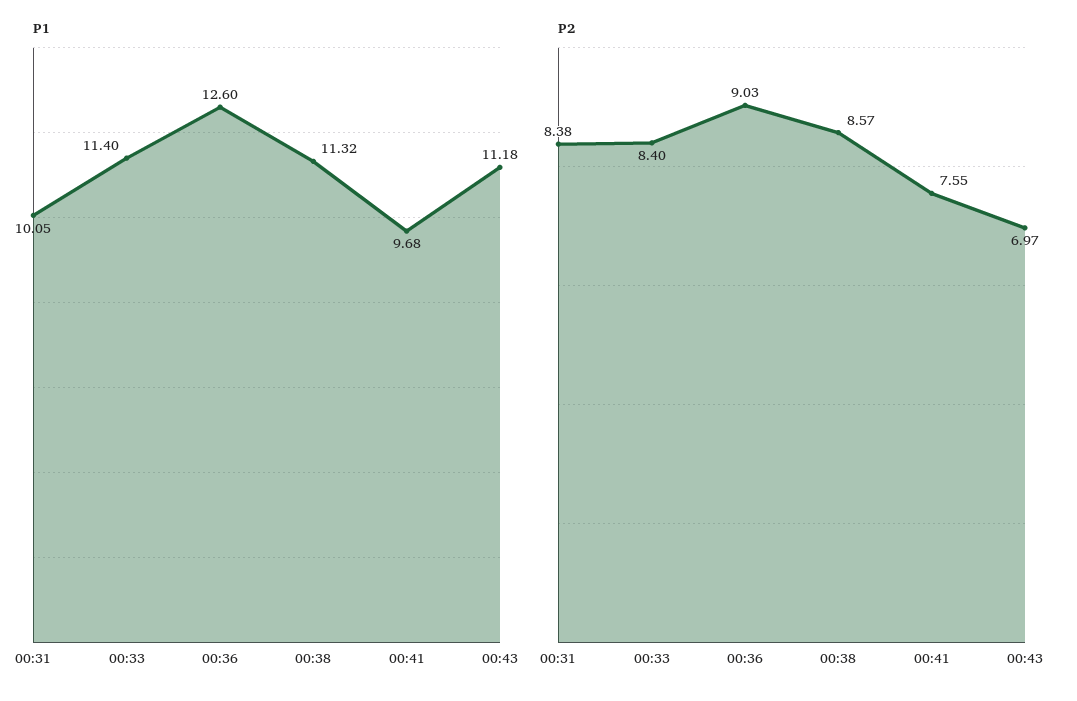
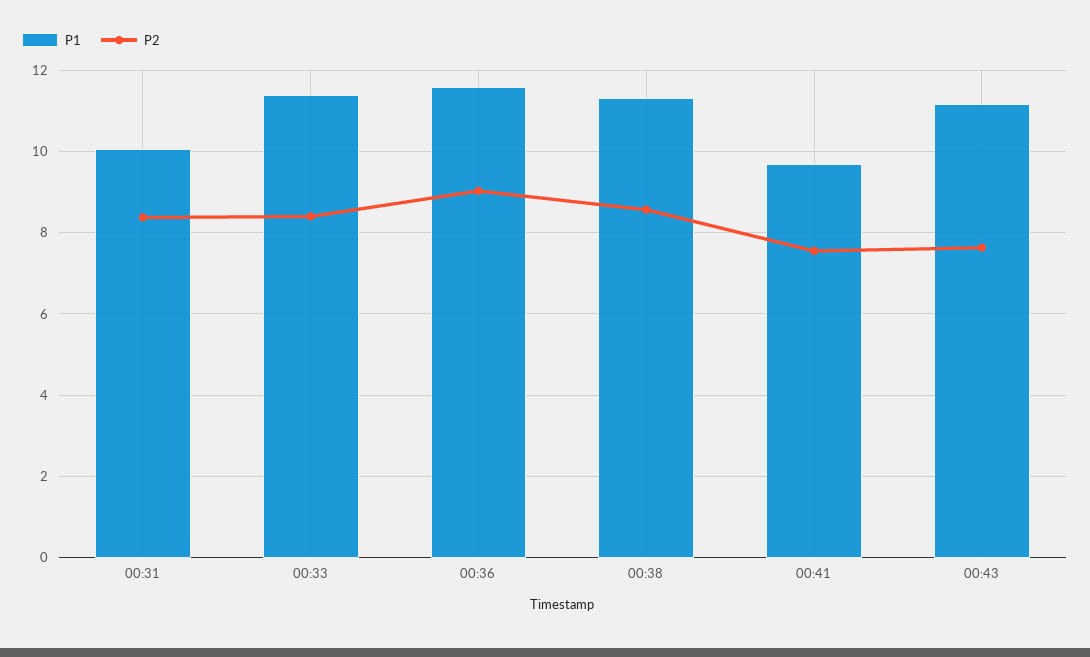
P1, 00:36: 12.6 -> 11.6
P2, 00:43: 6.97 -> 7.6

